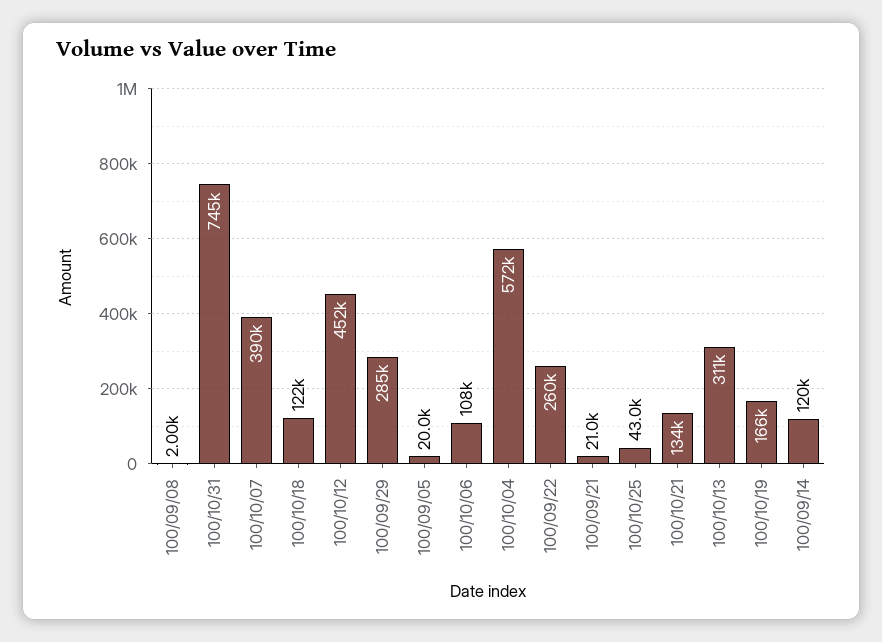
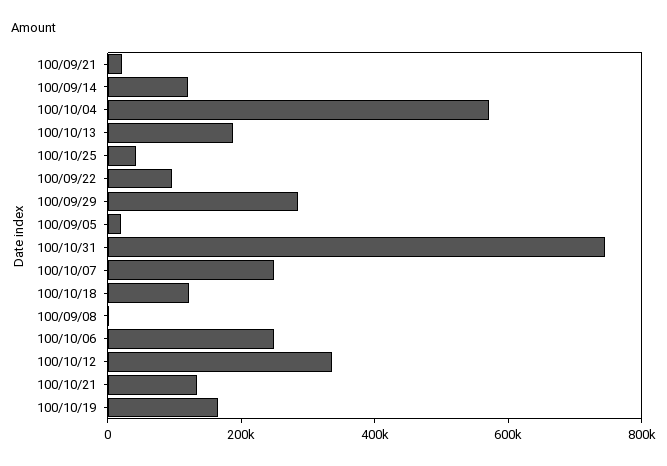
100/10/07: 390000 -> 250000
100/10/12: 452000 -> 350000
100/10/06: 108000 -> 250000
100/09/22: 260000 -> 100000
100/10/13: 311000 -> 200000

